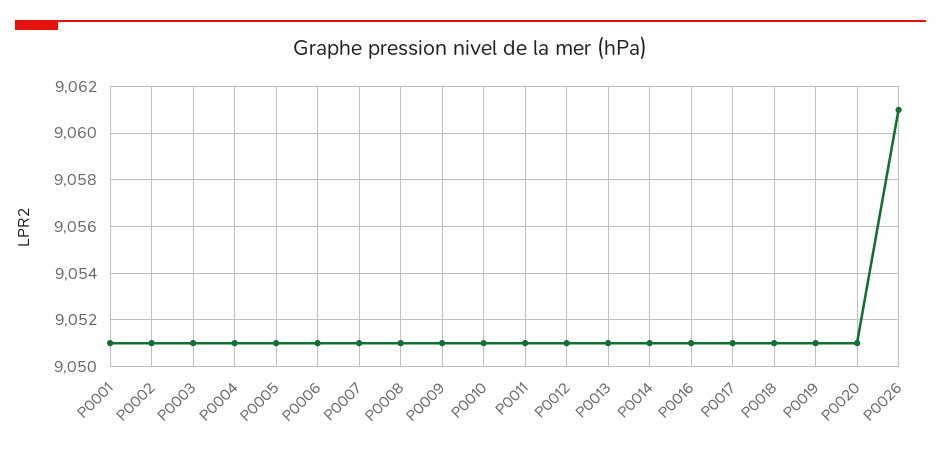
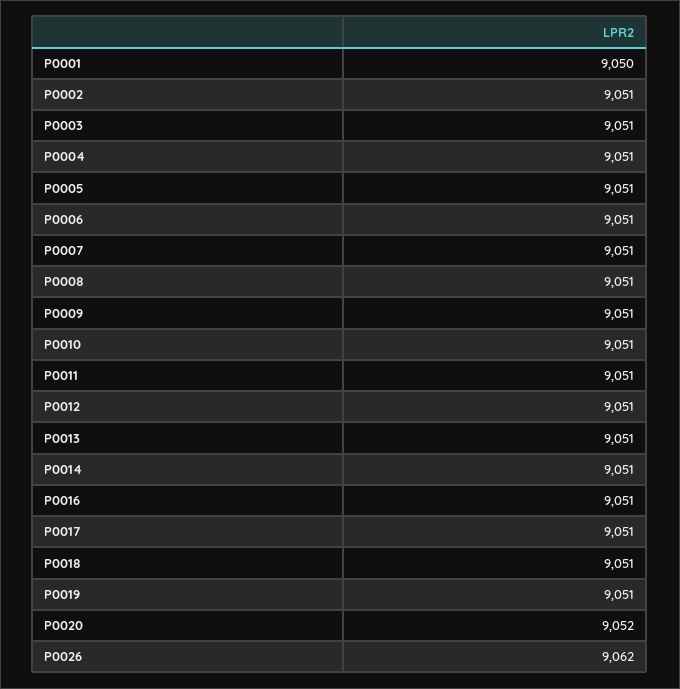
P0001: 9051 -> 9050
P0020: 9051 -> 9052
P0026: 9061 -> 9062

